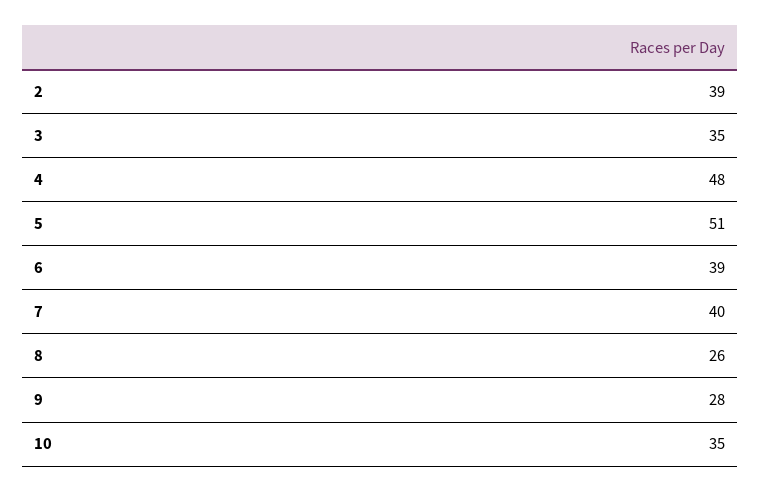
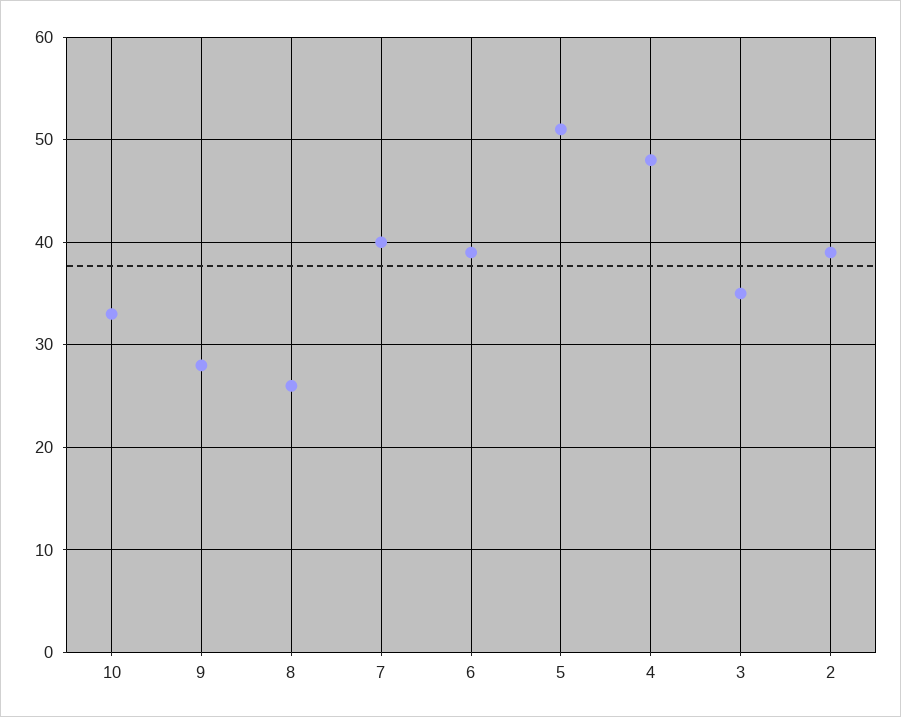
10: 35 -> 33

